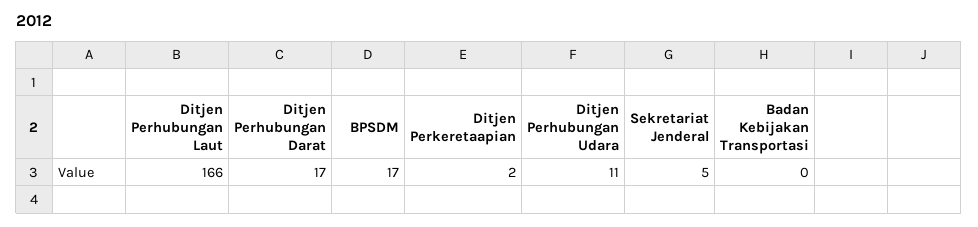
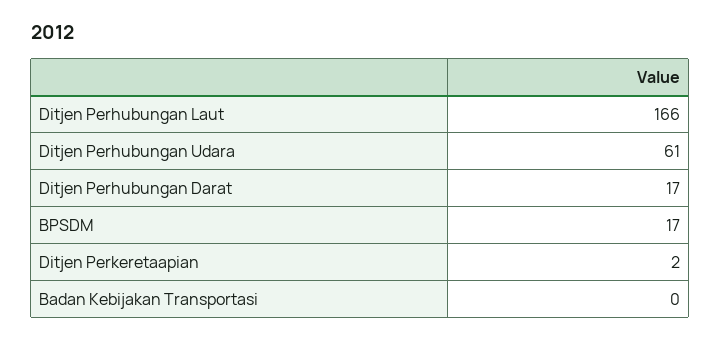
Ditjen Perhubungan Udara: 11 -> 61
Sekretariat Jenderal: 5 -> none

